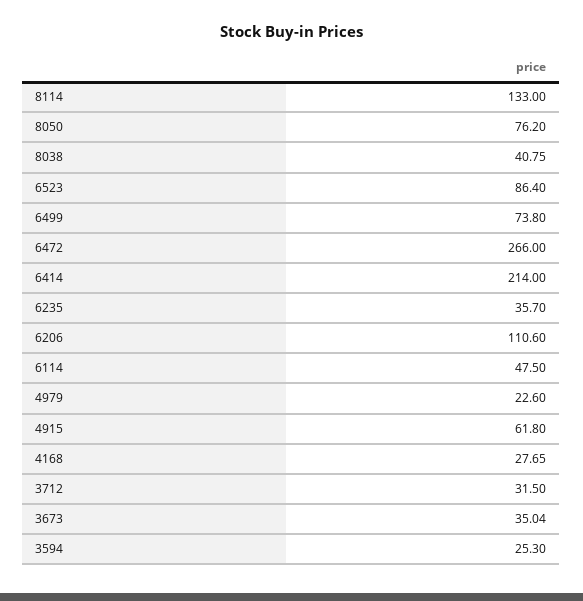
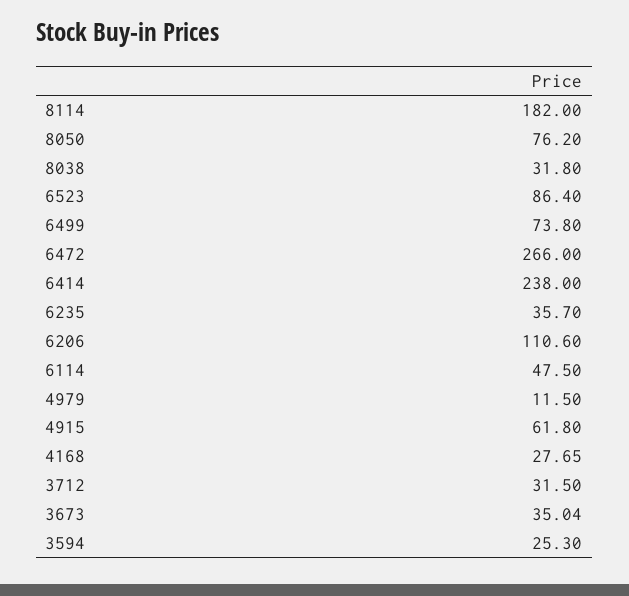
8114: 133 -> 182
8038: 40.75 -> 31.8
6414: 214 -> 238
4979: 22.6 -> 11.5

